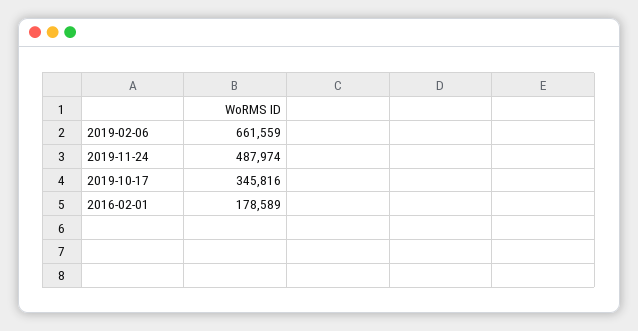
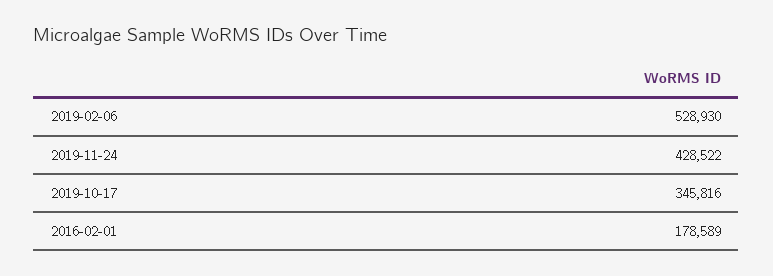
2019-02-06: 661559 -> 528930
2019-11-24: 487974 -> 428522

